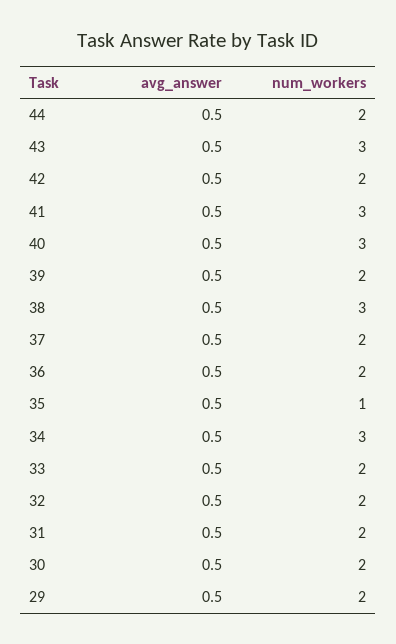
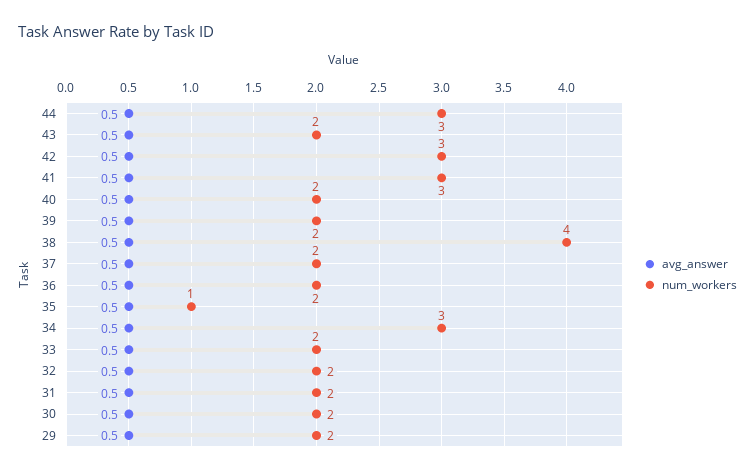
num_workers, 44: 2 -> 3
num_workers, 43: 3 -> 2
num_workers, 42: 2 -> 3
num_workers, 40: 3 -> 2
num_workers, 38: 3 -> 4

